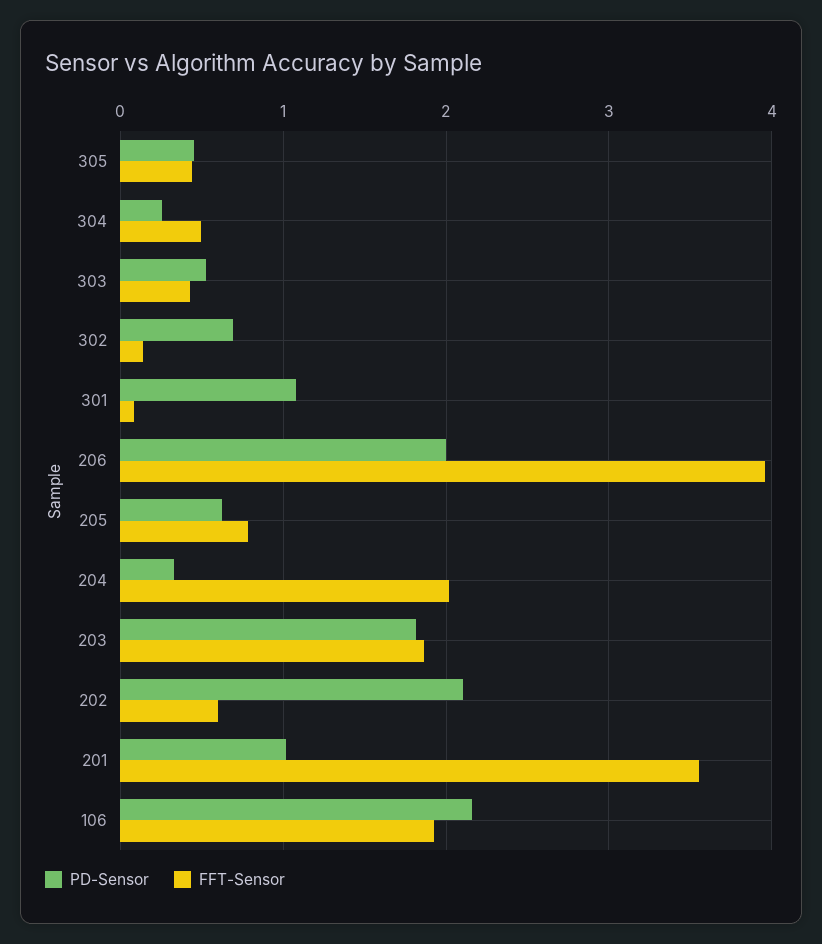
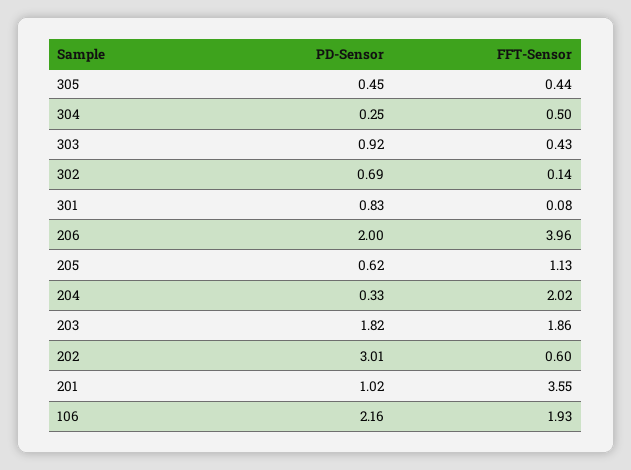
PD-Sensor, 303: 0.5 -> 0.92
PD-Sensor, 301: 1.1 -> 0.83
FFT-Sensor, 205: 0.8 -> 1.13
PD-Sensor, 202: 2.1 -> 3.01

